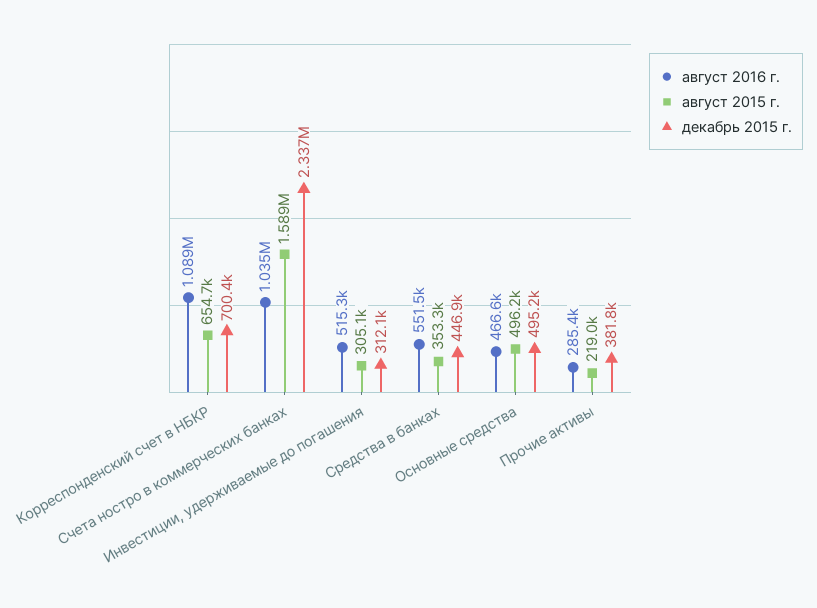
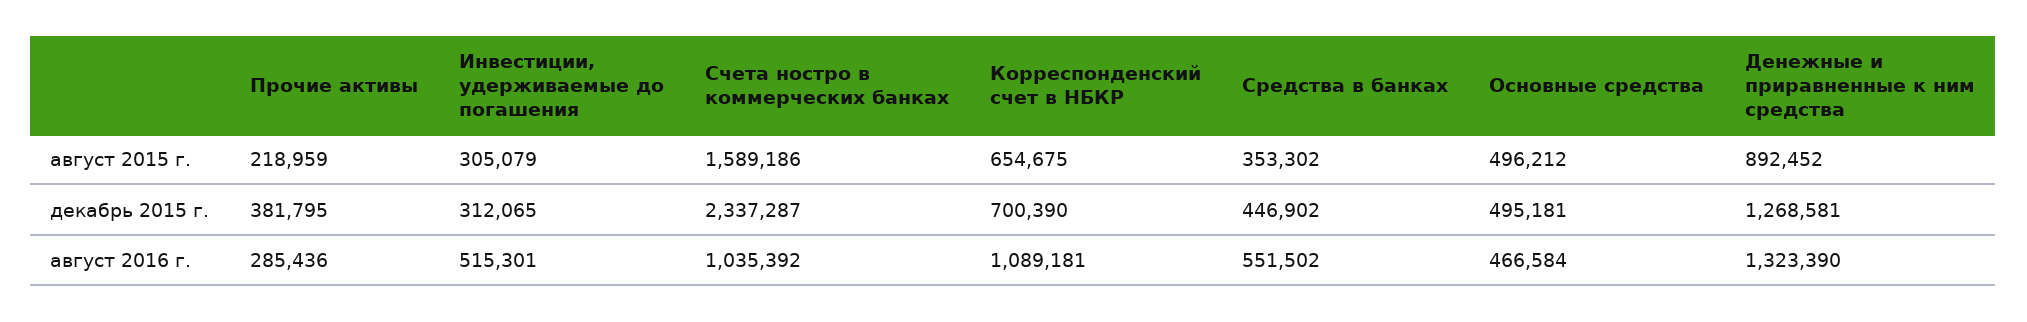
август 2015 г., Денежные и приравненные к ним средства: none -> 892452
декабрь 2015 г., Денежные и приравненные к ним средства: none -> 1268581
август 2016 г., Денежные и приравненные к ним средства: none -> 1323390

